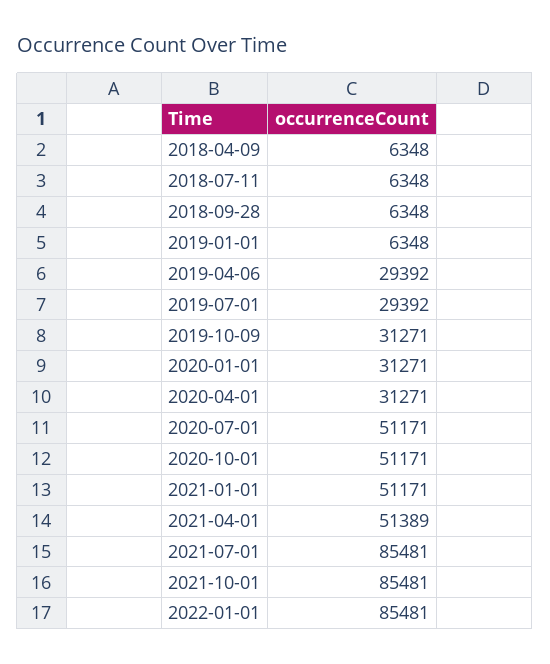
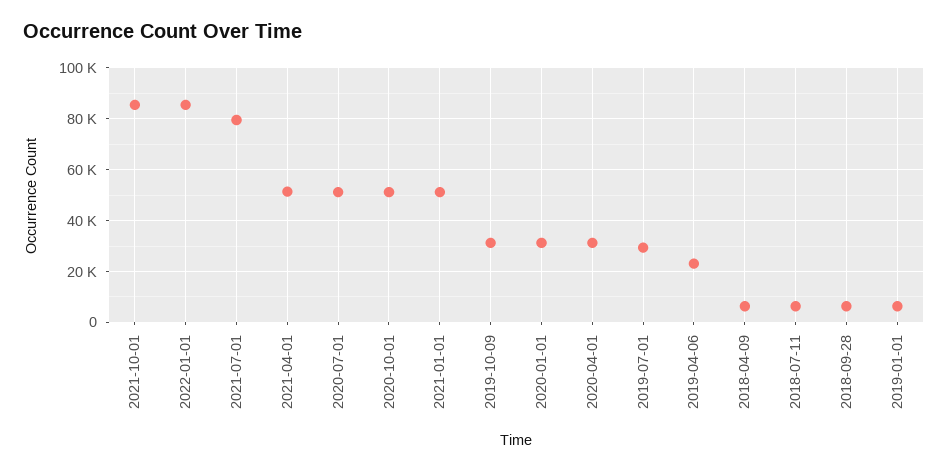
2019-04-06: 29392 -> 22500
2021-07-01: 85481 -> 80000

